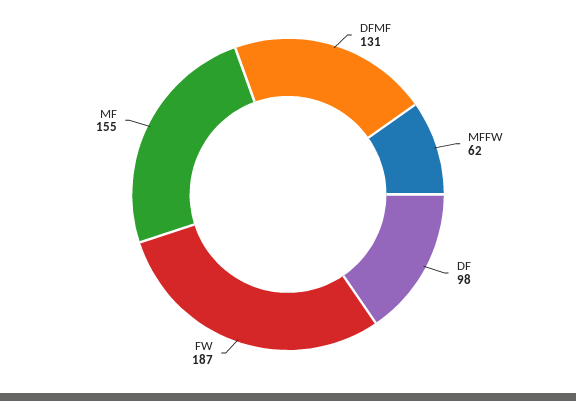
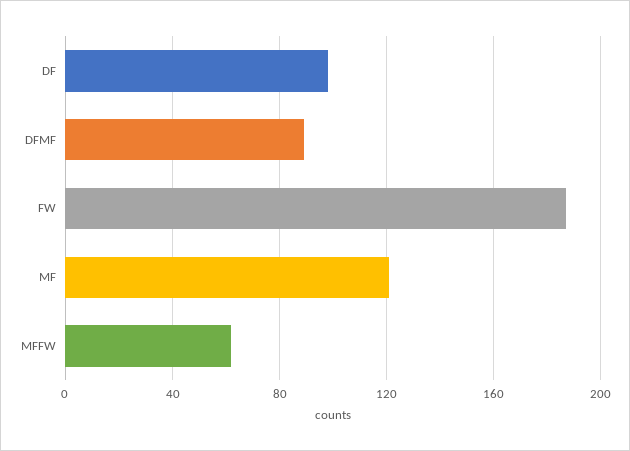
DFMF: 131 -> 90
MF: 155 -> 120

